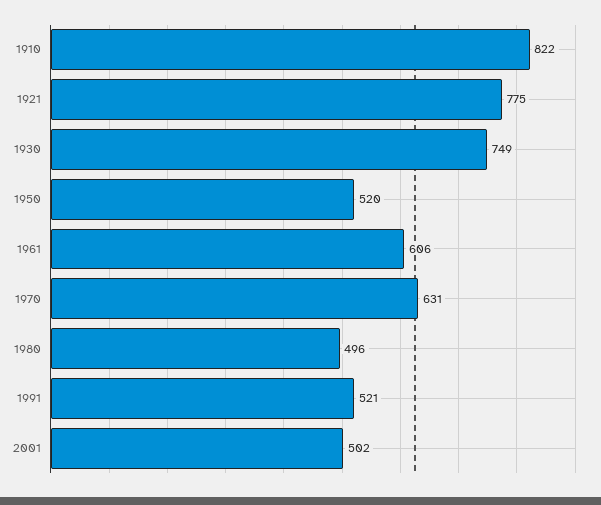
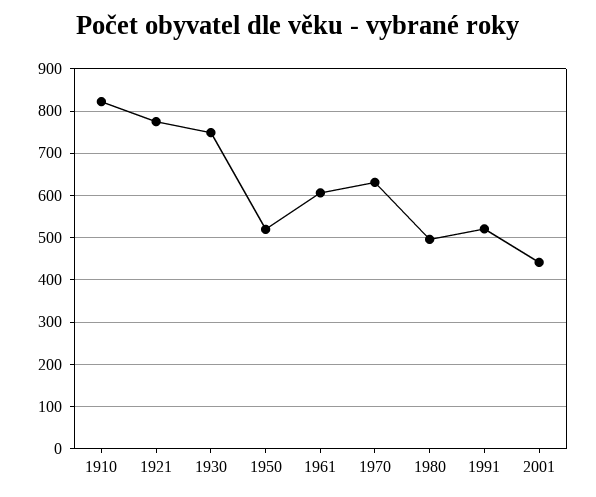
2001: 502 -> 440

